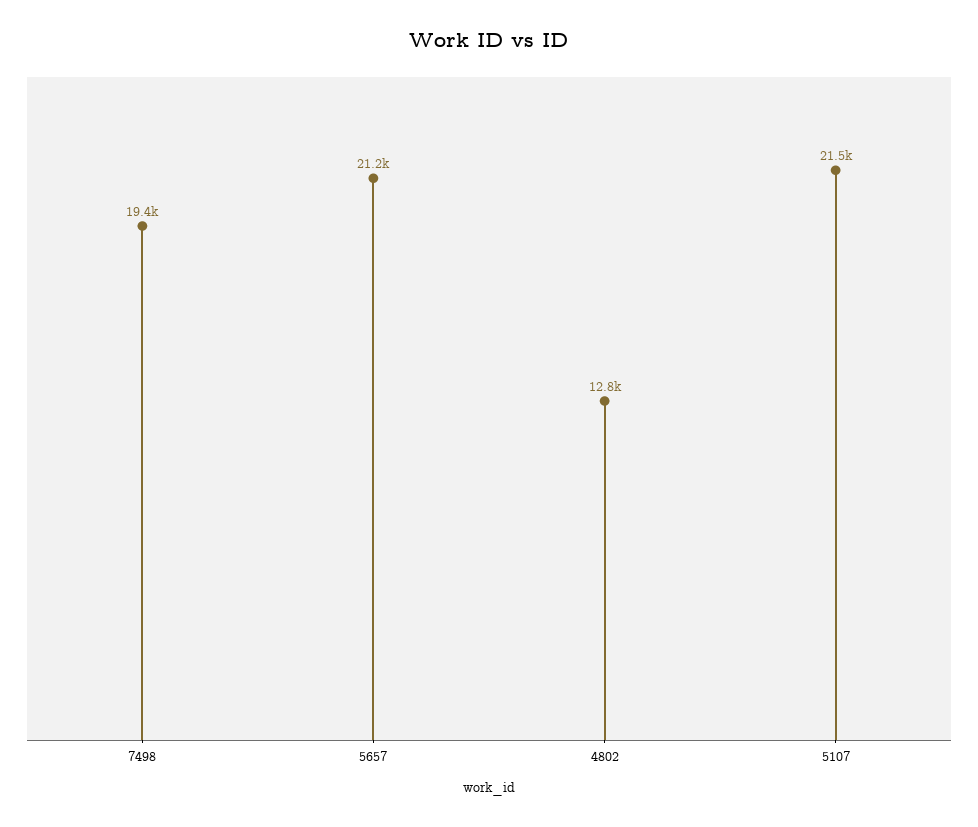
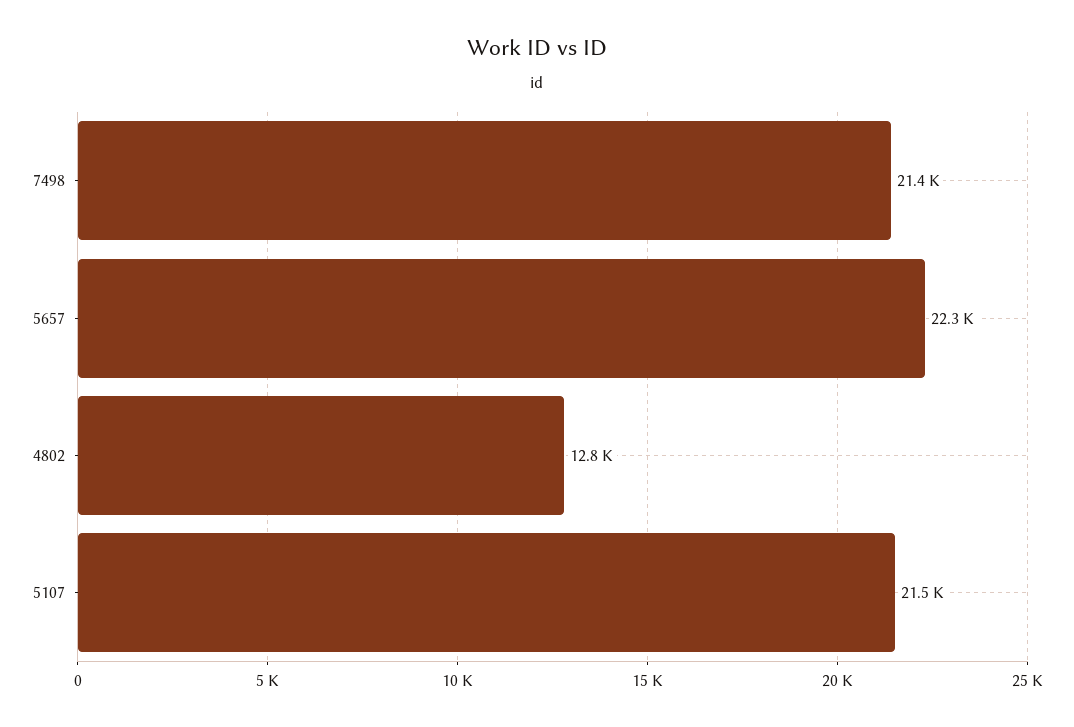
7498: 19400 -> 21400
5657: 21200 -> 22300

